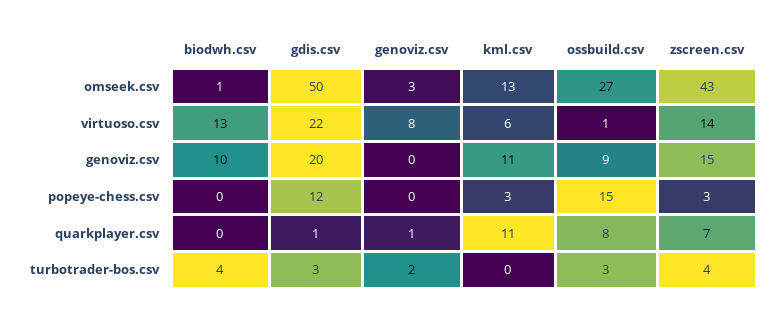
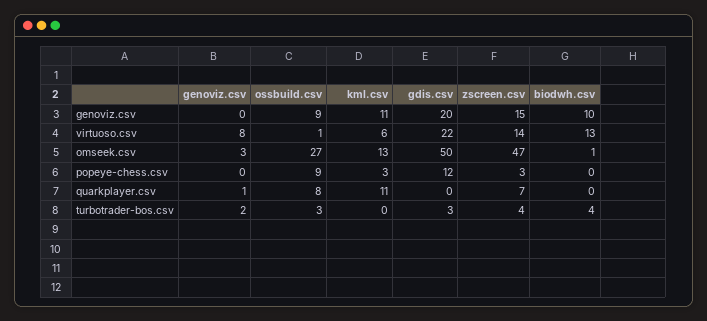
zscreen.csv, omseek.csv: 43 -> 47
ossbuild.csv, popeye-chess.csv: 15 -> 9
gdis.csv, quarkplayer.csv: 1 -> 0

